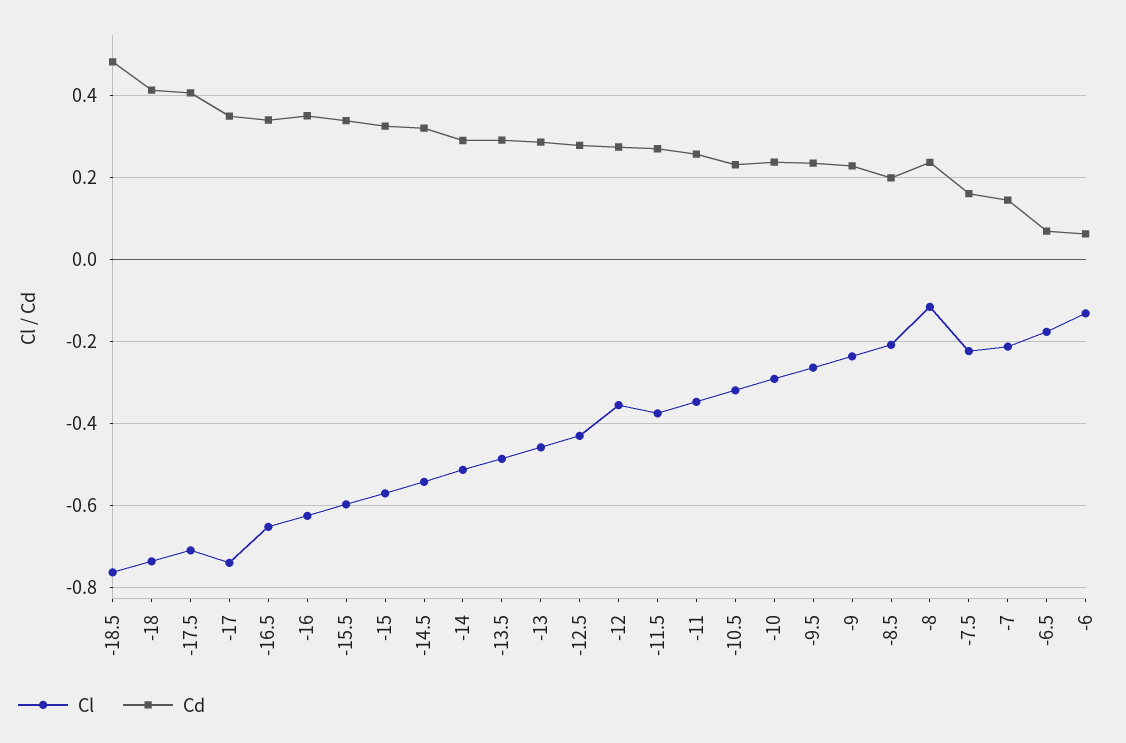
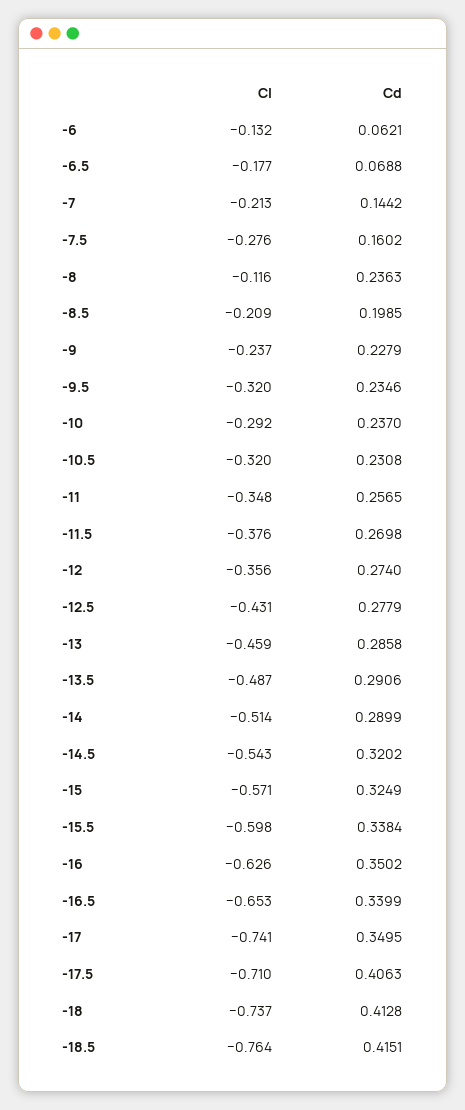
Cd, -18.5: 0.48 -> 0.4151
Cl, -9.5: -0.26 -> -0.32
Cl, -7.5: -0.22 -> -0.276

